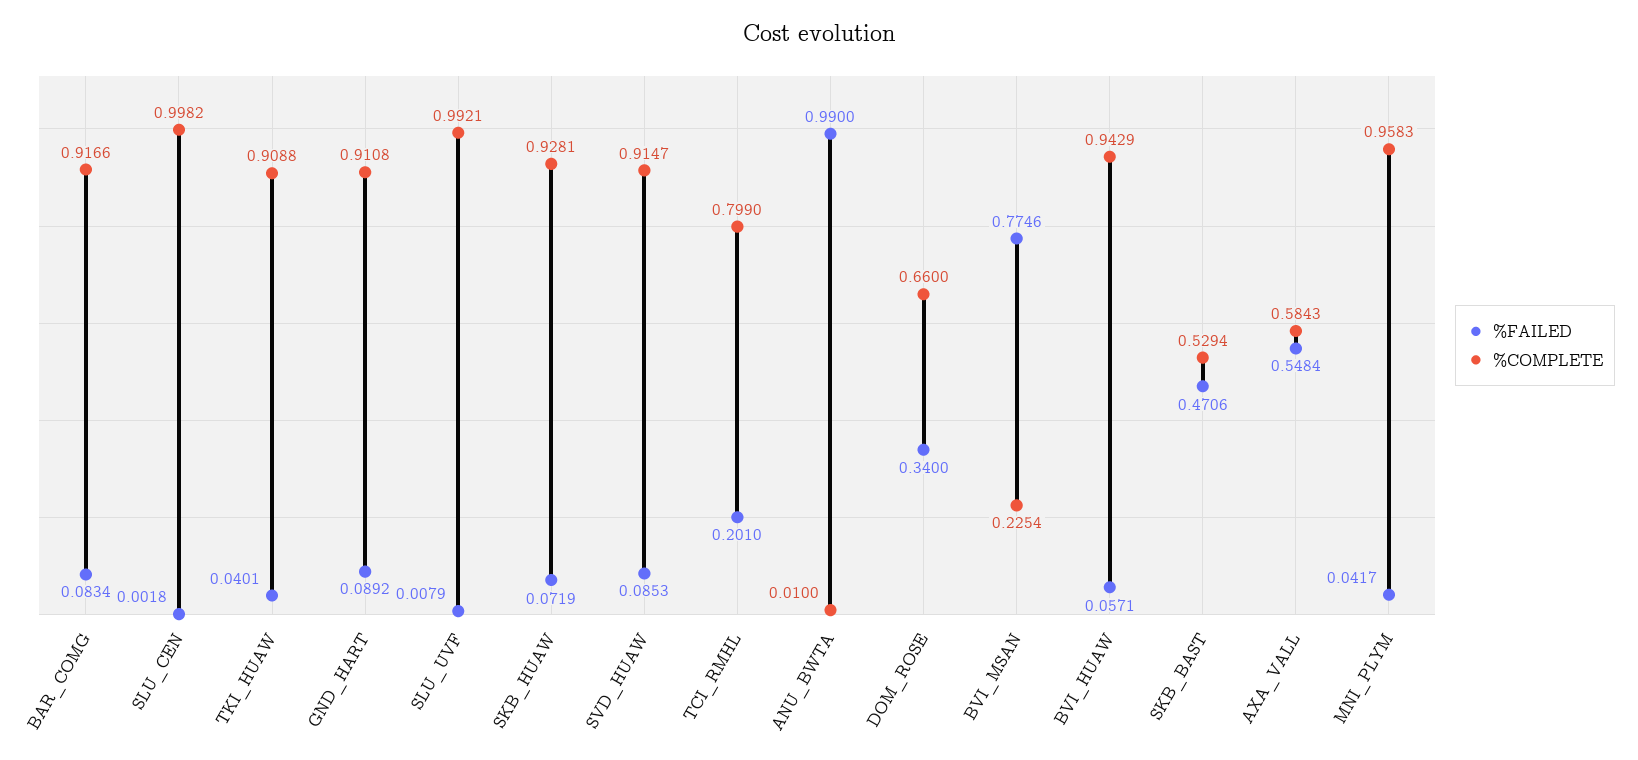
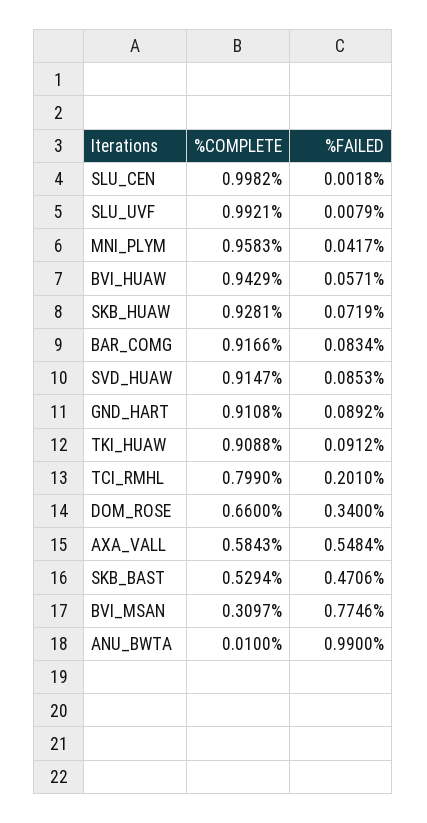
%FAILED, TKI_HUAW: 0.0401 -> 0.0912
%COMPLETE, BVI_MSAN: 0.2254 -> 0.3097

